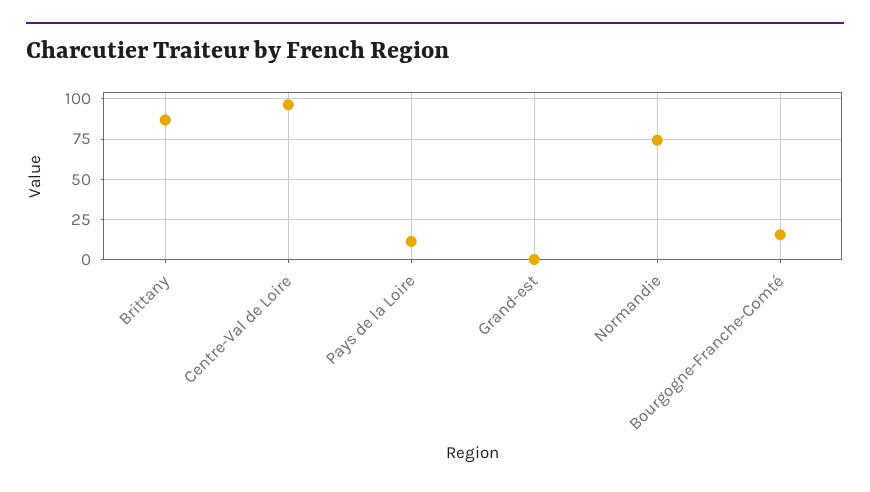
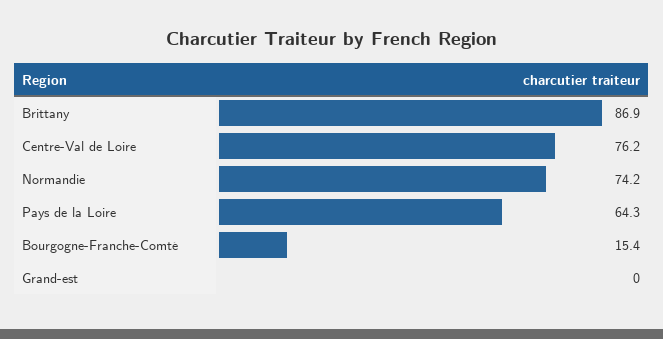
Centre-Val de Loire: 95 -> 76.2
Pays de la Loire: 10 -> 64.3

